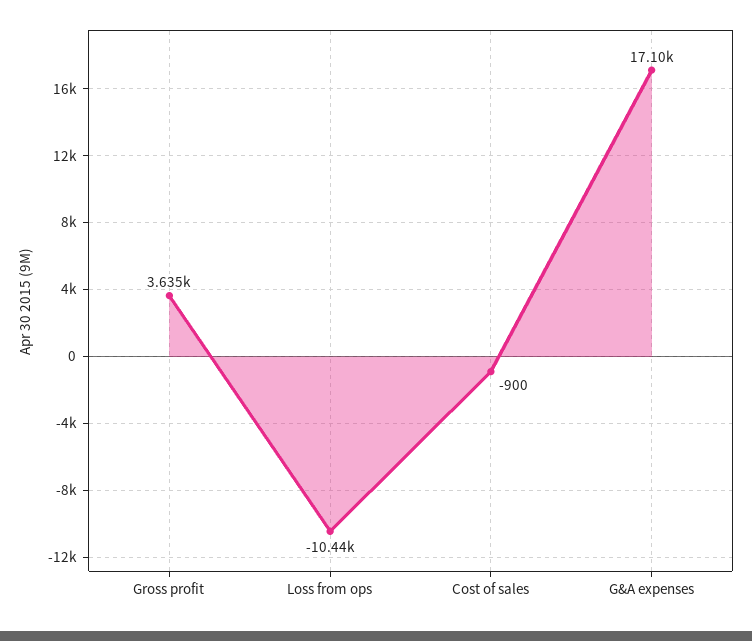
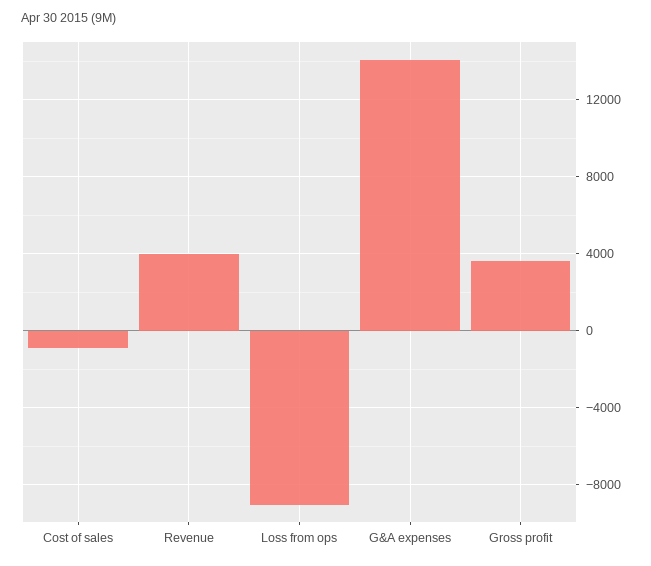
Loss from ops: -10440 -> -9000
G&A expenses: 17100 -> 14000
Revenue: none -> 4000

